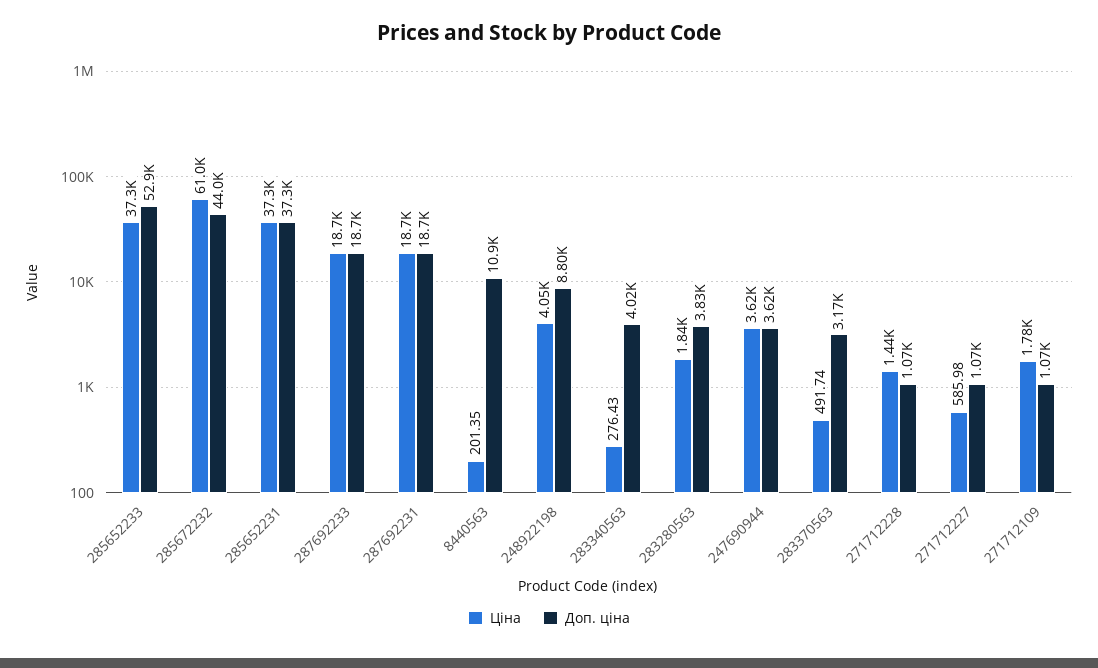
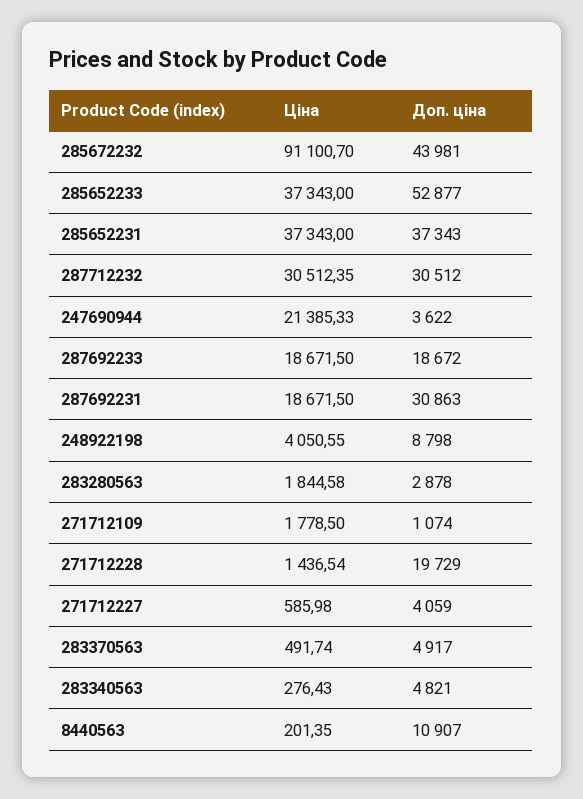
Ціна, 285672232: 61000 -> 91100.7
Доп. ціна, 287692231: 18700 -> 30863
Доп. ціна, 283340563: 4020 -> 4821
Доп. ціна, 283280563: 3830 -> 2878
Ціна, 247690944: 3620 -> 21385.33
Доп. ціна, 283370563: 3170 -> 4917
Доп. ціна, 271712228: 1070 -> 19729
Доп. ціна, 271712227: 1070 -> 4059
Ціна, 287712232: none -> 30512.35
Доп. ціна, 287712232: none -> 30512

